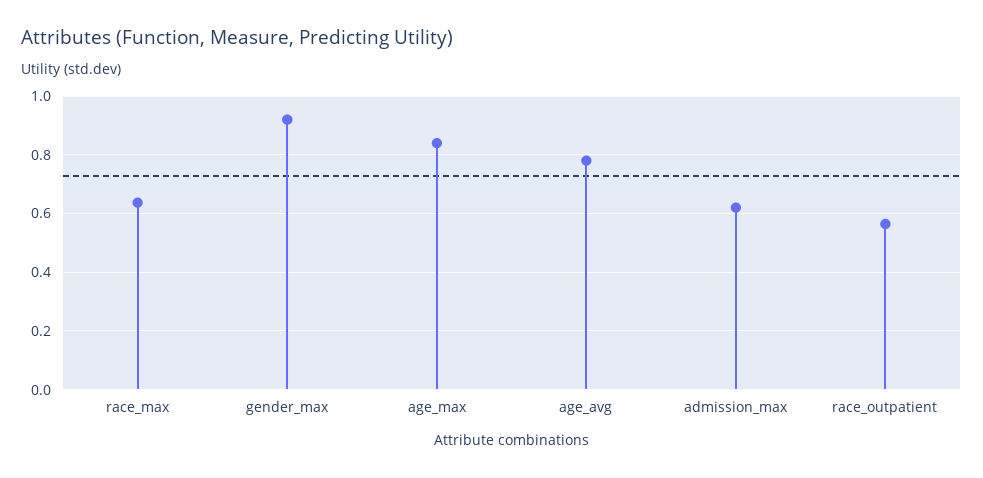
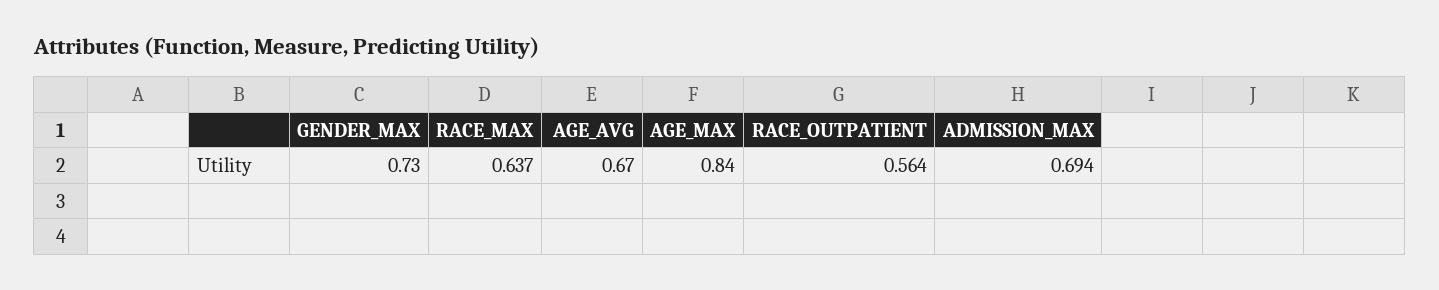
gender_max: 0.925 -> 0.73
age_avg: 0.775 -> 0.67
admission_max: 0.625 -> 0.694

